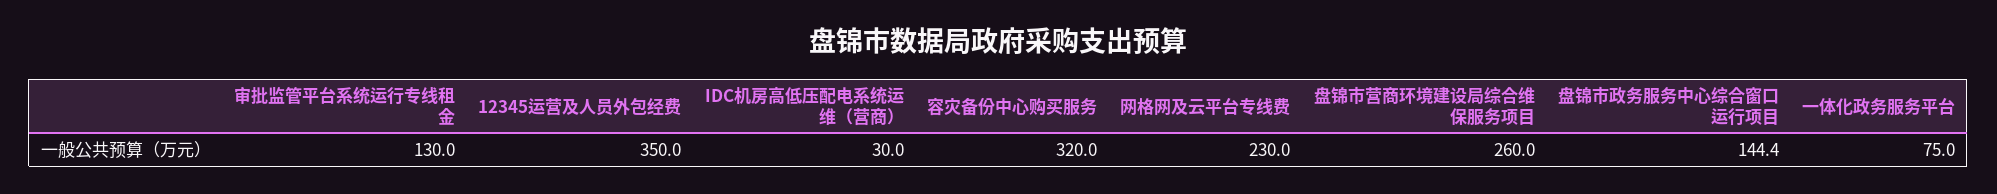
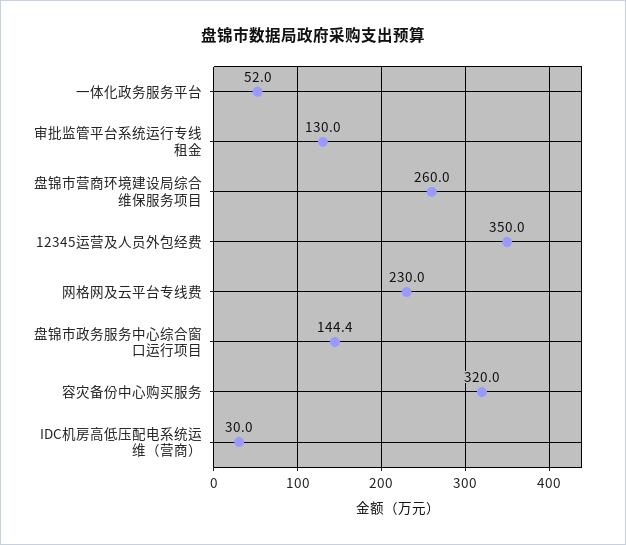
一体化政务服务平台: 75 -> 52

